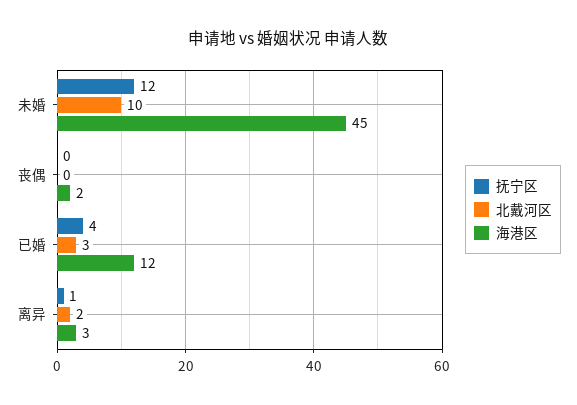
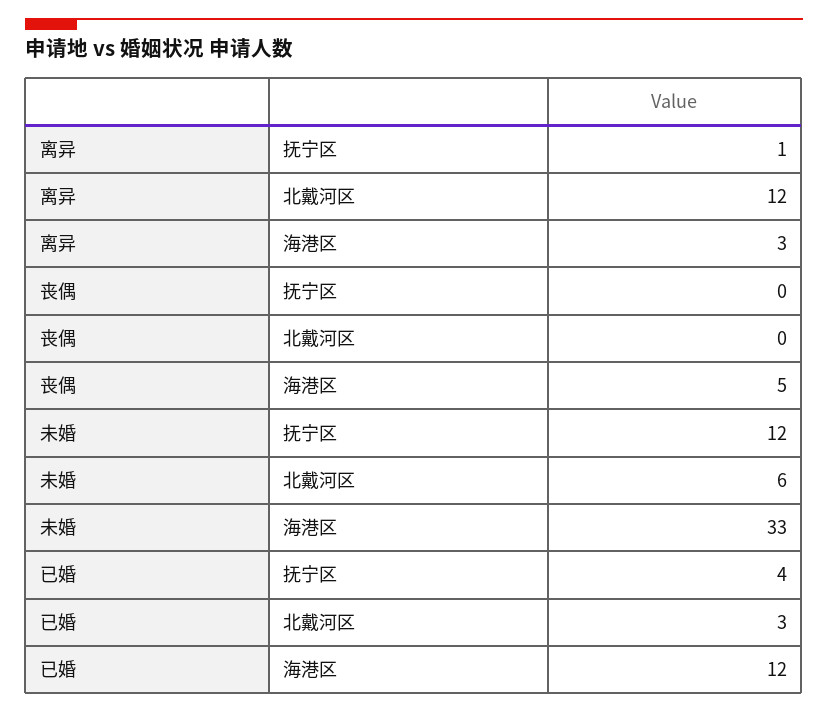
北戴河区, 未婚: 10 -> 6
海港区, 未婚: 45 -> 33
海港区, 丧偶: 2 -> 5
北戴河区, 离异: 2 -> 12

